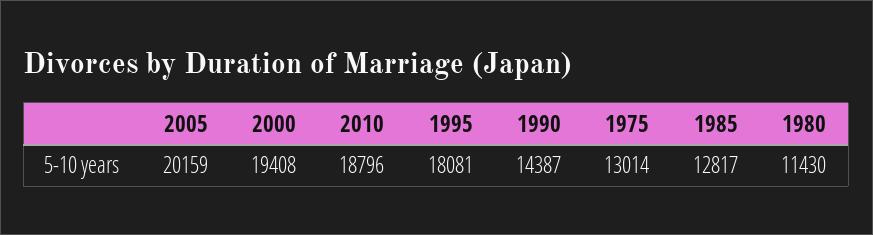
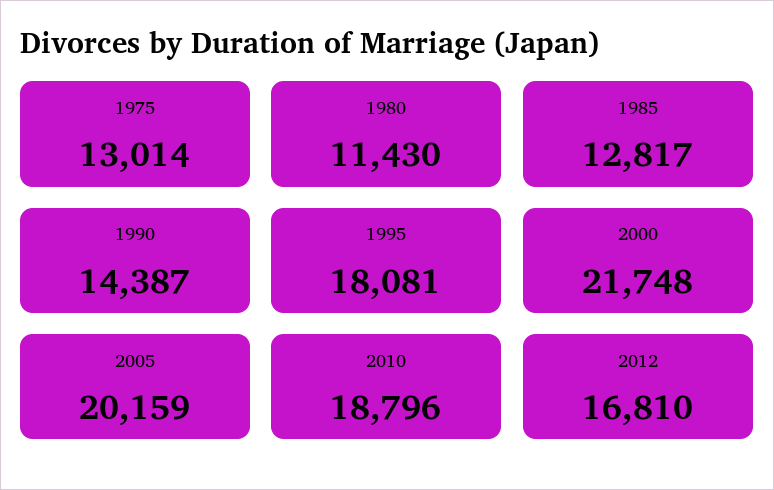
2000: 19408 -> 21748
2012: none -> 16810

